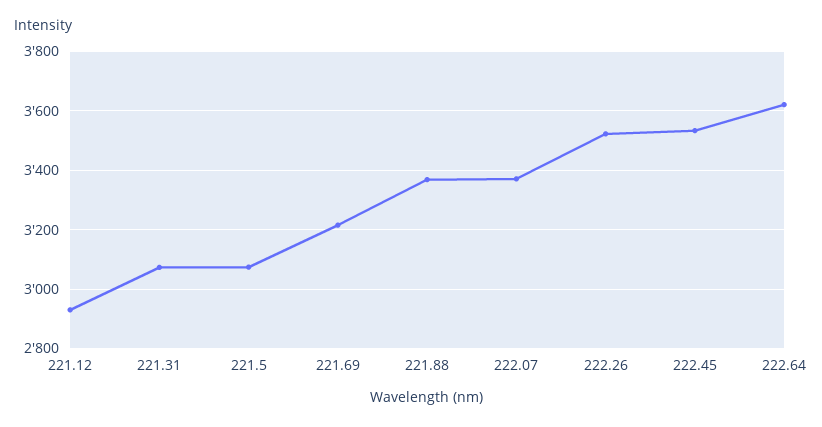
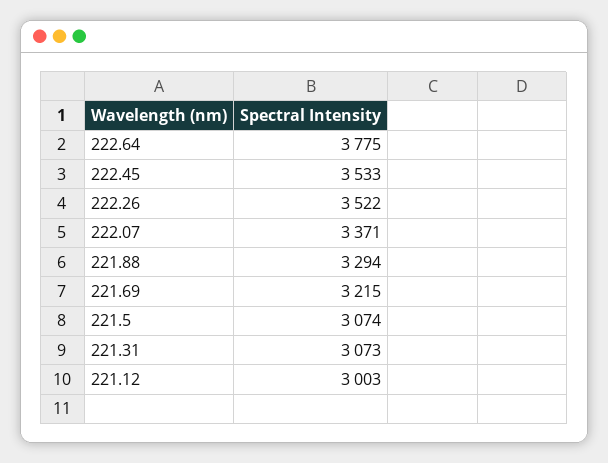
221.12: 2925 -> 3003
221.88: 3375 -> 3294
222.64: 3625 -> 3775

